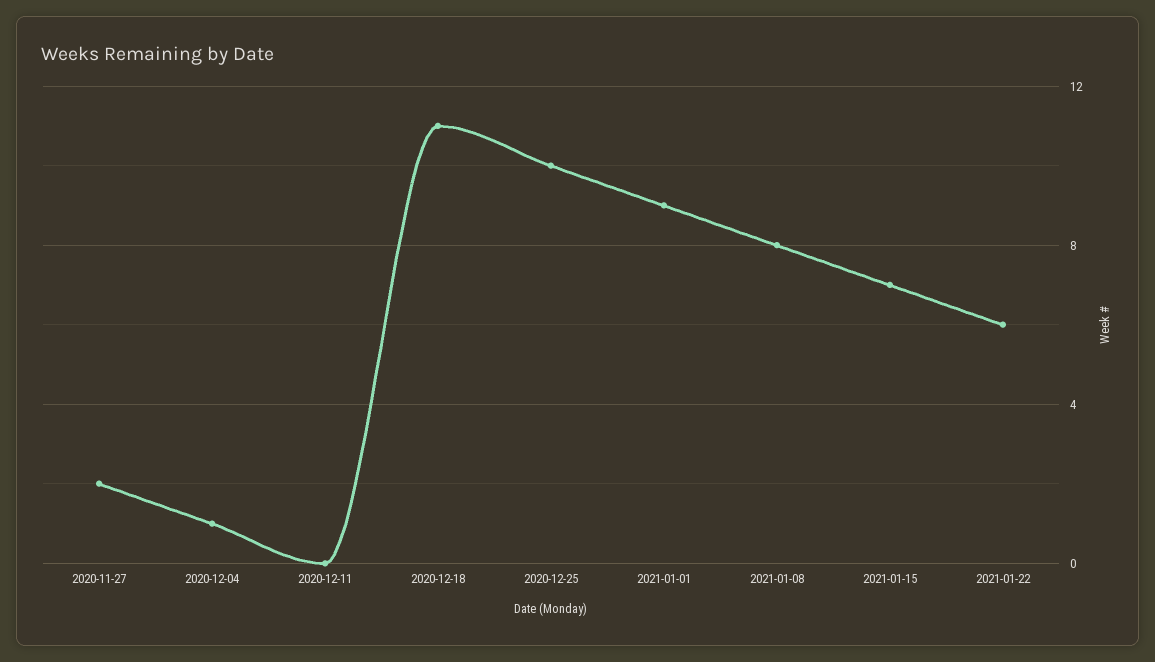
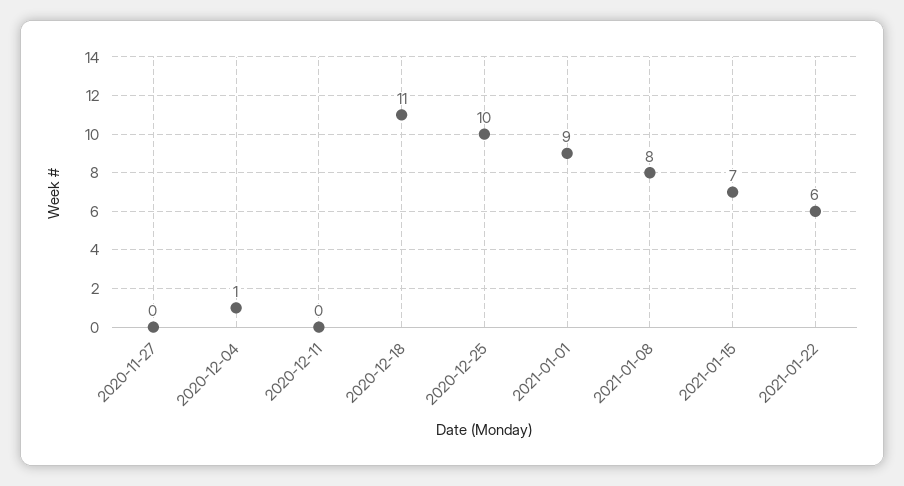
2020-11-27: 2 -> 0

